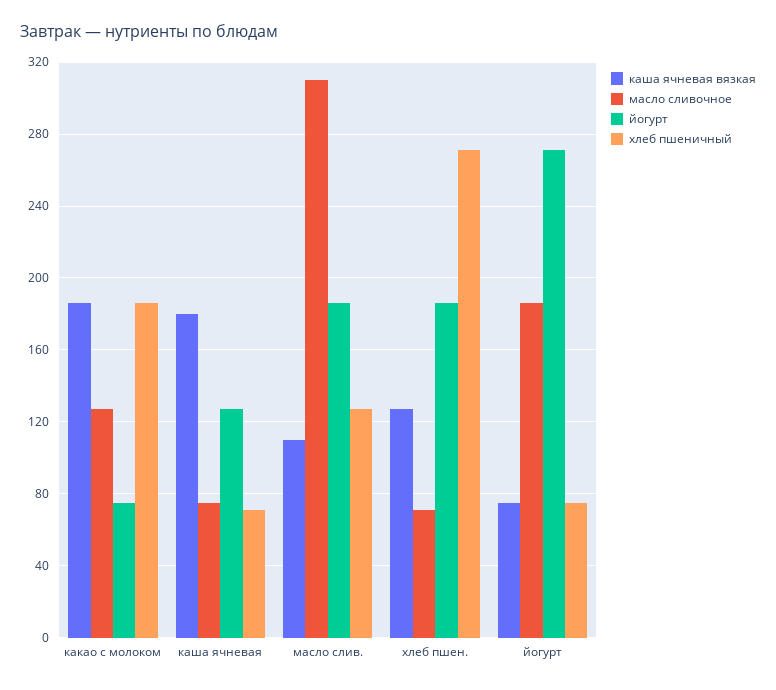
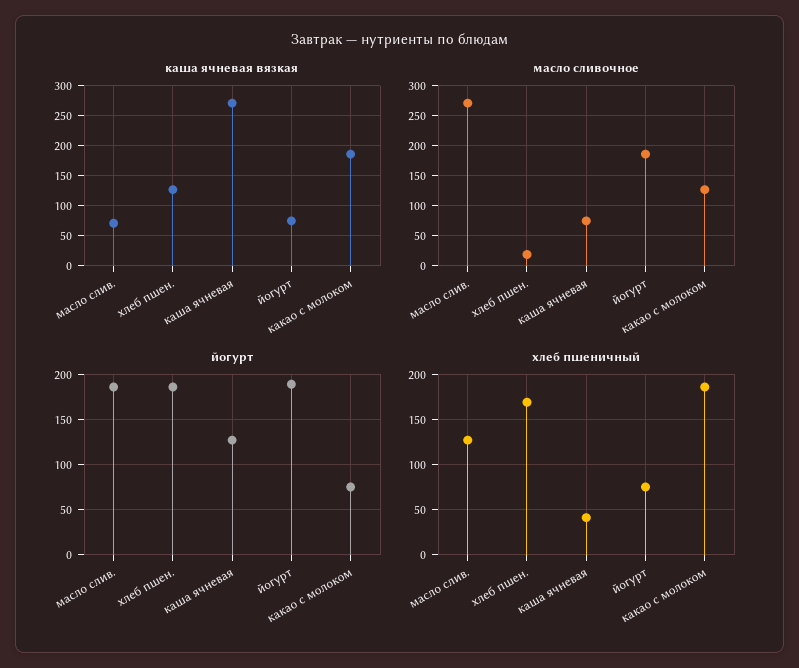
каша ячневая вязкая, каша ячневая: 180 -> 270
хлеб пшеничный, каша ячневая: 70 -> 40
каша ячневая вязкая, масло слив.: 110 -> 70
масло сливочное, масло слив.: 310 -> 270
масло сливочное, хлеб пшен.: 70 -> 20
хлеб пшеничный, хлеб пшен.: 270 -> 170
йогурт, йогурт: 270 -> 190

